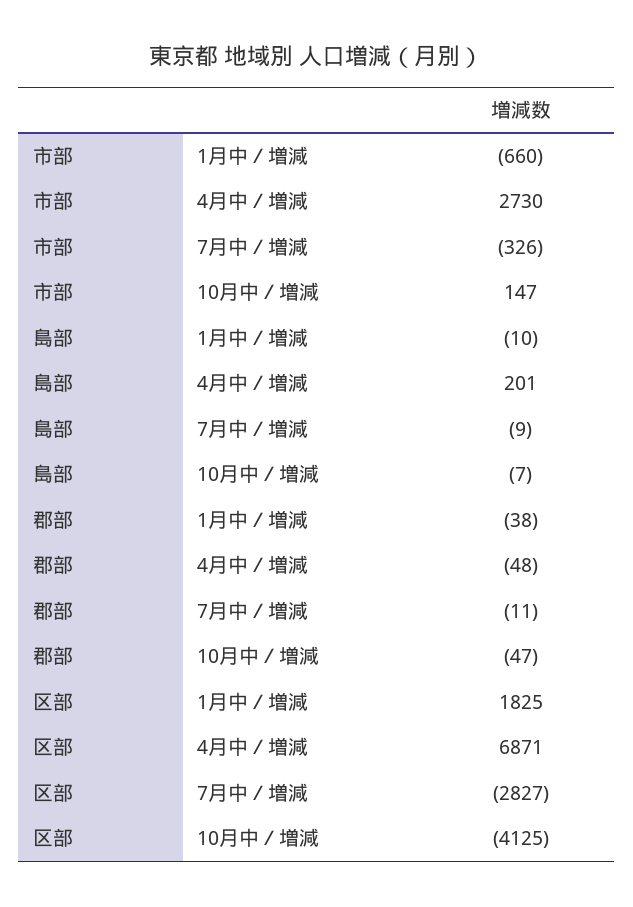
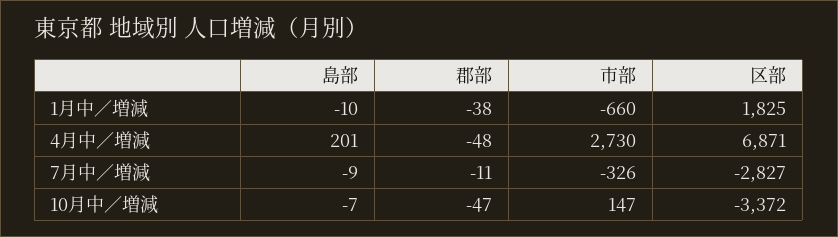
区部, 10月中／増減: -4125 -> -3372

